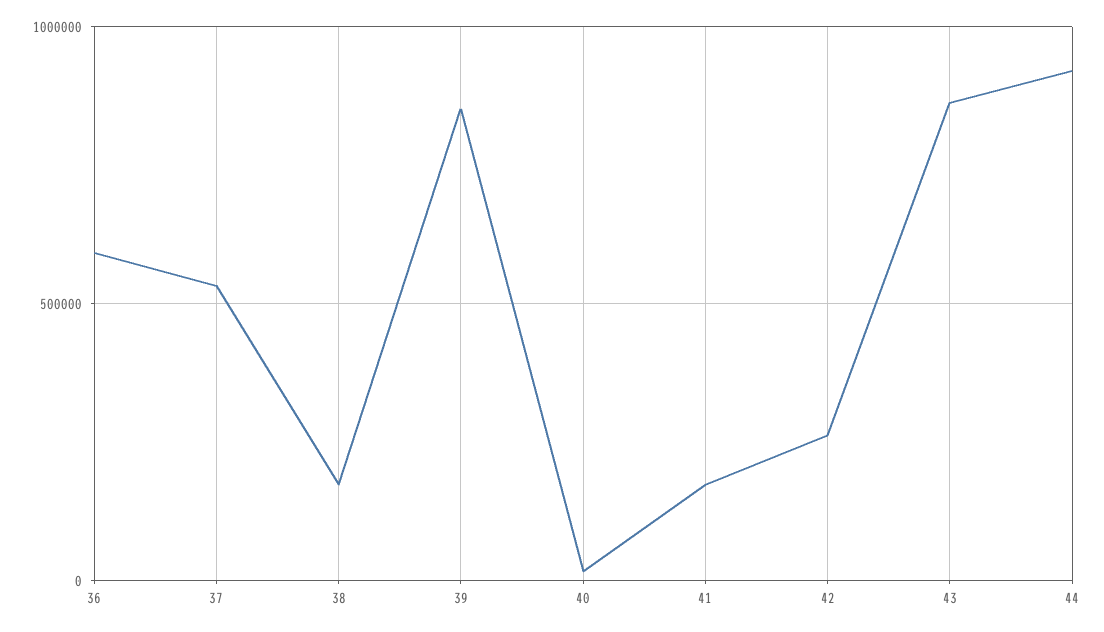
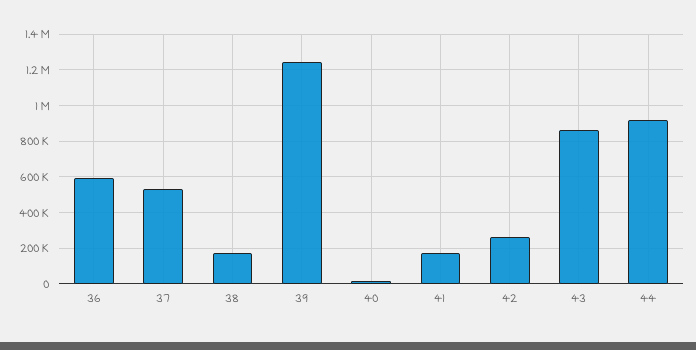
39: 850000 -> 1250000

